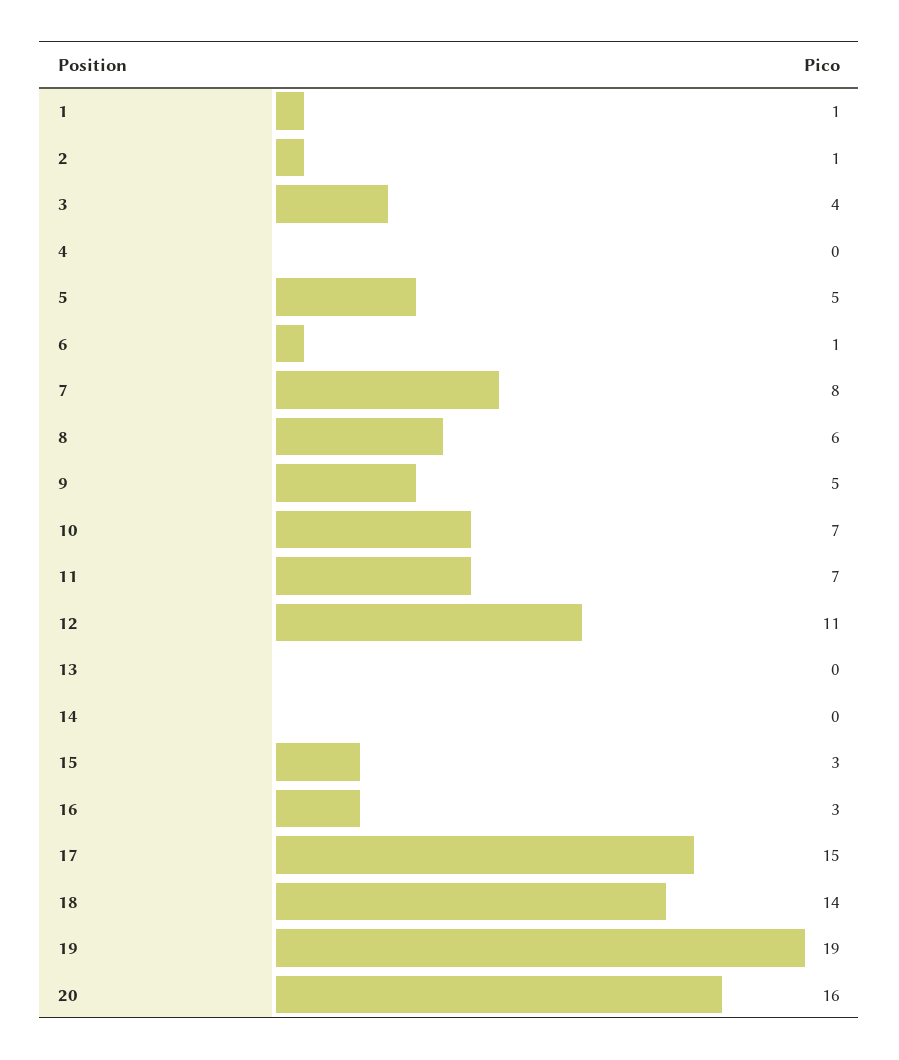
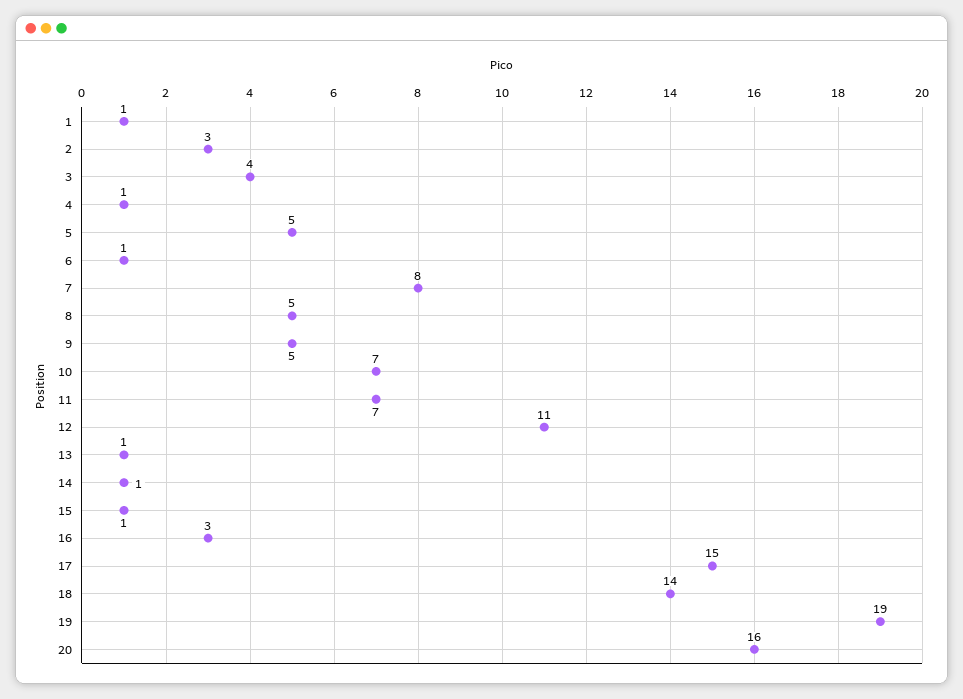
2: 1 -> 3
4: 0 -> 1
8: 6 -> 5
13: 0 -> 1
14: 0 -> 1
15: 3 -> 1

